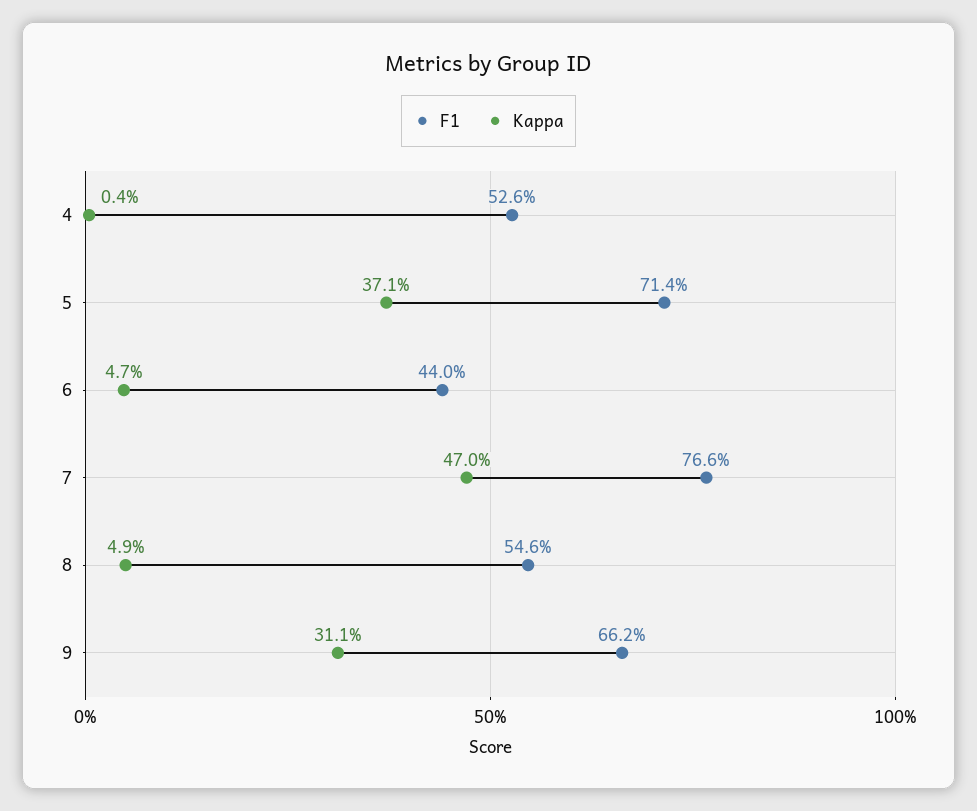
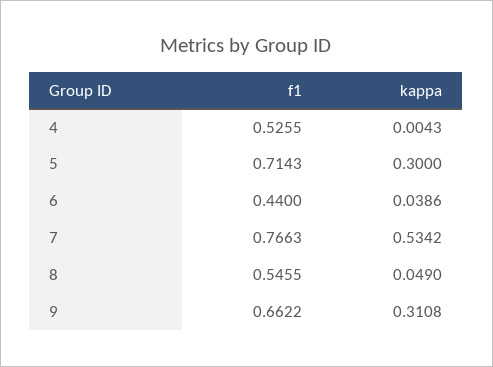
Kappa, 5: 0.371 -> 0.3
Kappa, 6: 0.047 -> 0.0386
Kappa, 7: 0.47 -> 0.5342

